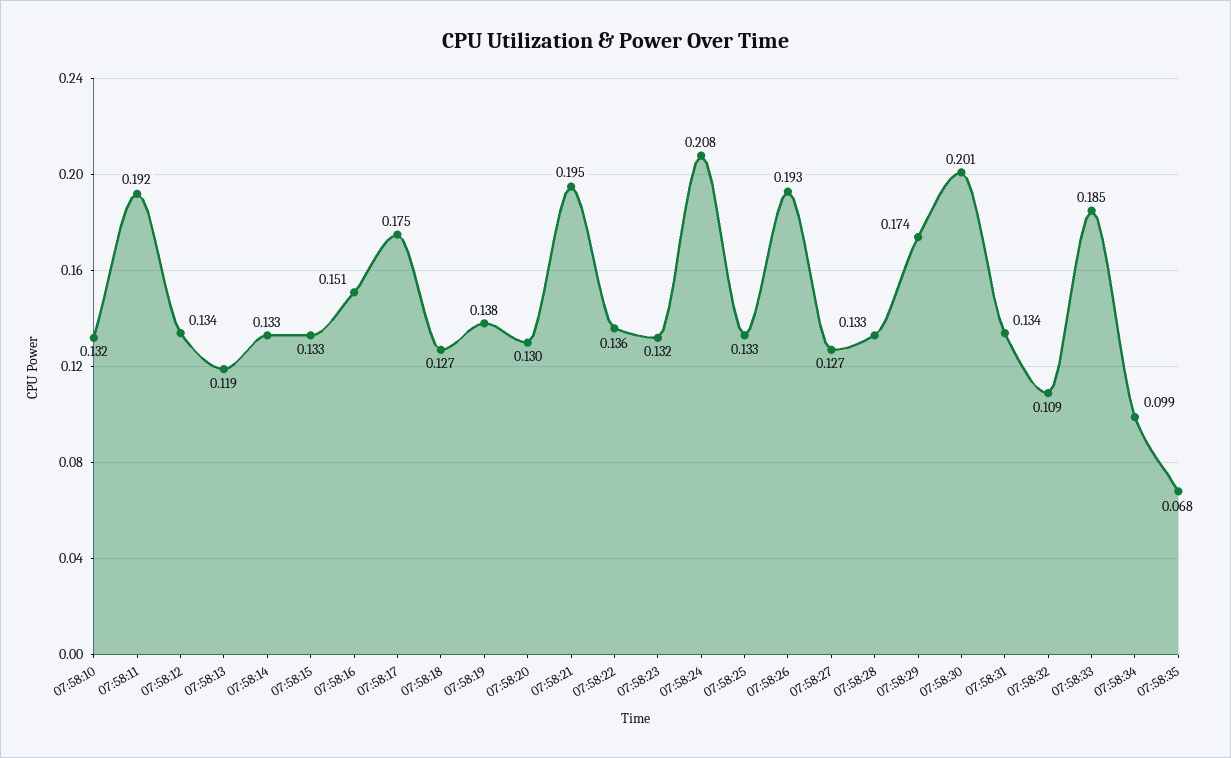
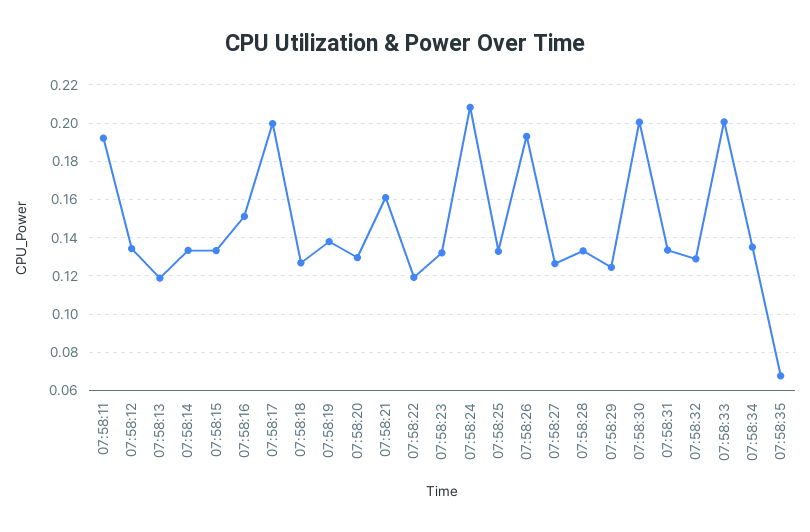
07:58:10: 0.132 -> none
07:58:17: 0.175 -> 0.2
07:58:21: 0.195 -> 0.16
07:58:22: 0.136 -> 0.12
07:58:29: 0.174 -> 0.125
07:58:32: 0.109 -> 0.13
07:58:33: 0.185 -> 0.2
07:58:34: 0.099 -> 0.135

